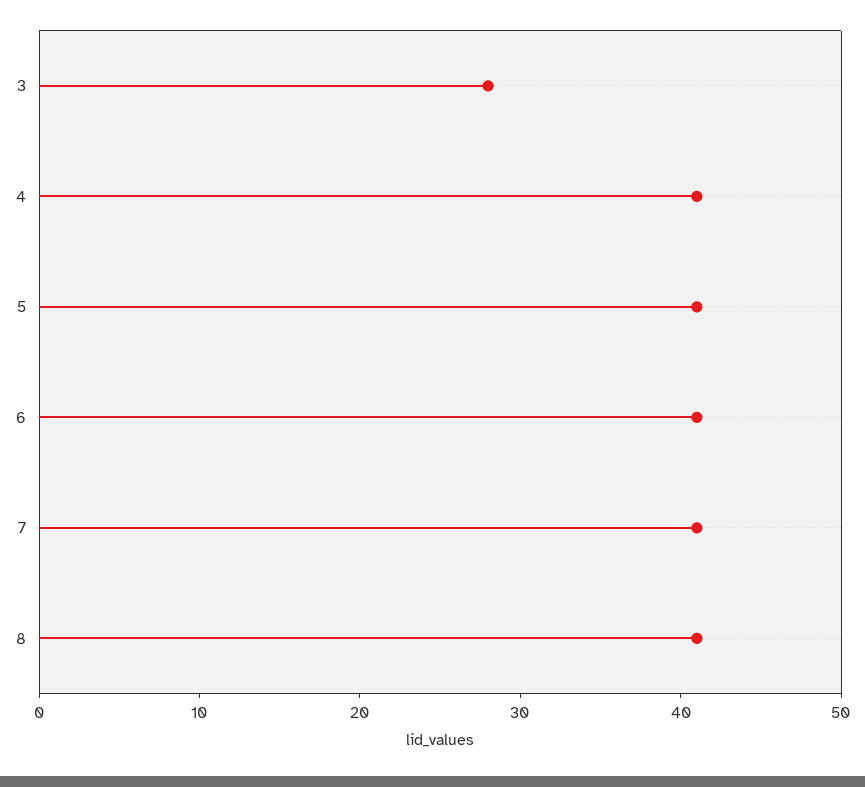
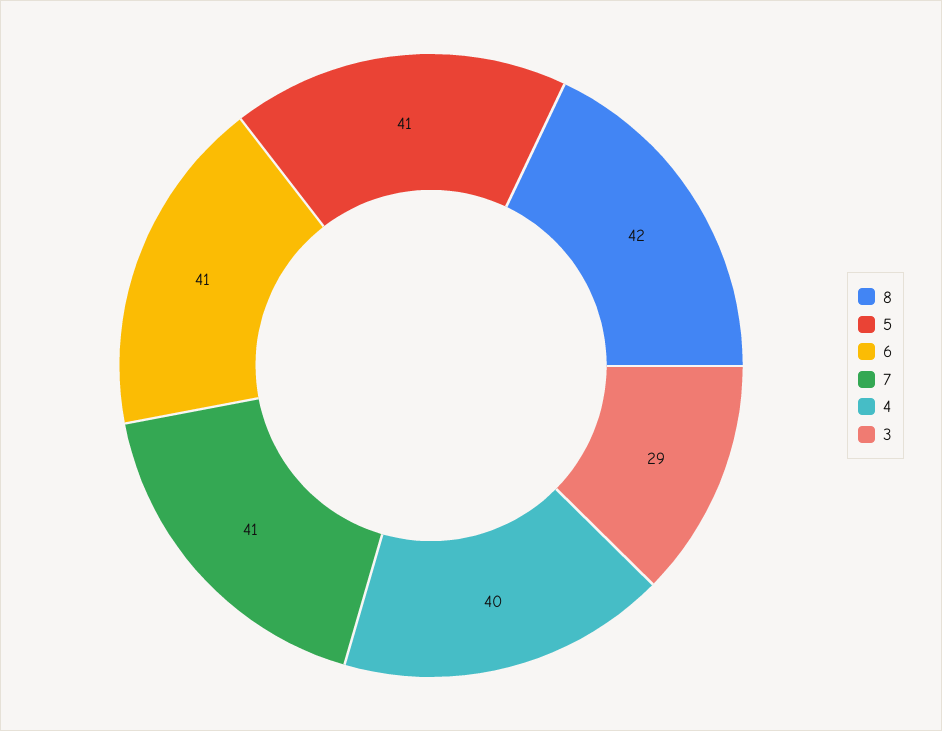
3: 28 -> 29
4: 41 -> 40
8: 41 -> 42

